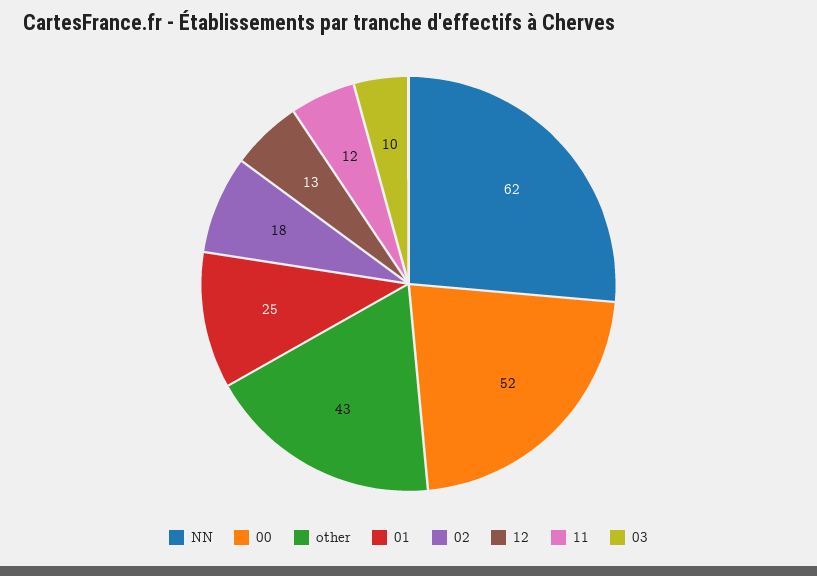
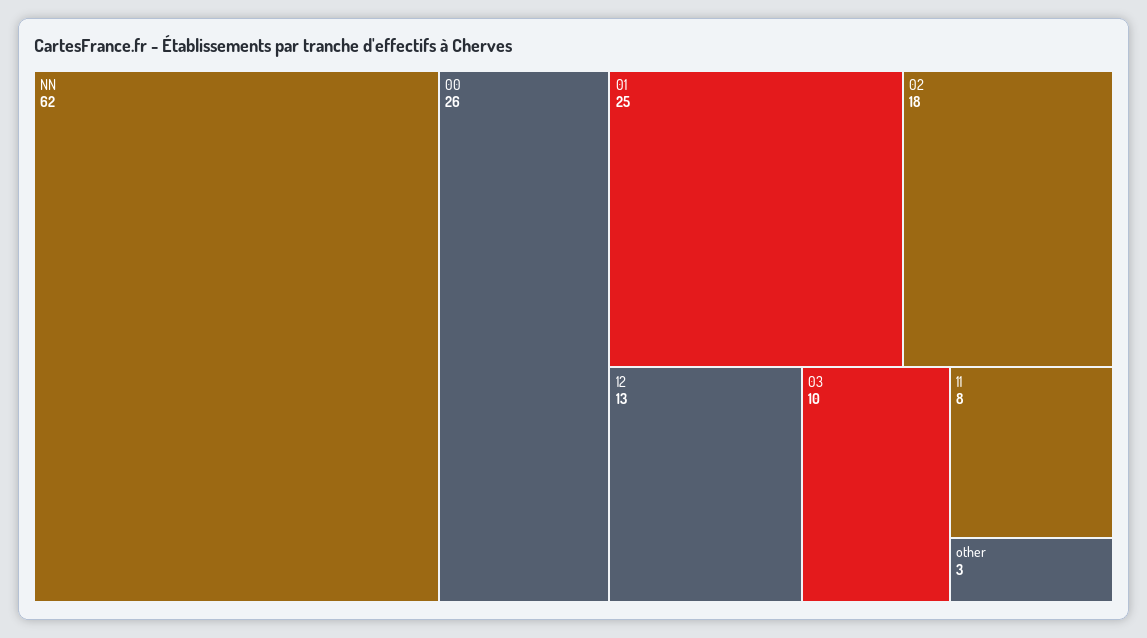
00: 52 -> 26
other: 43 -> 3
11: 12 -> 8

